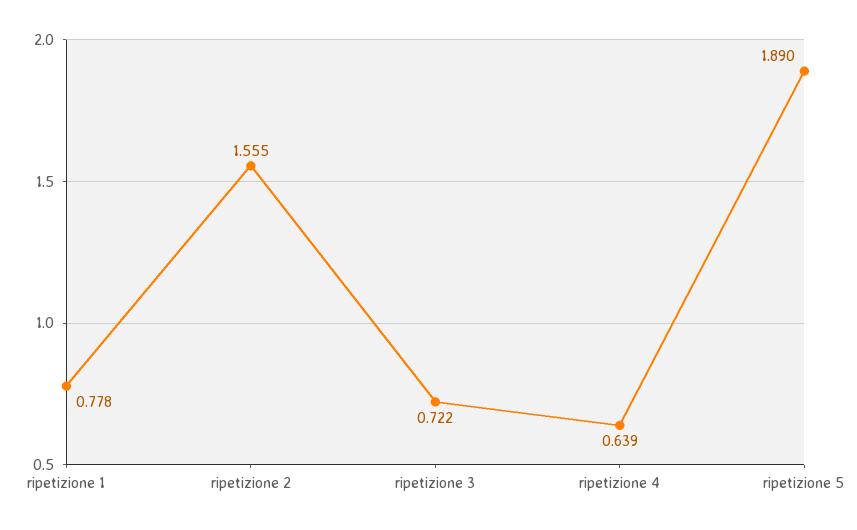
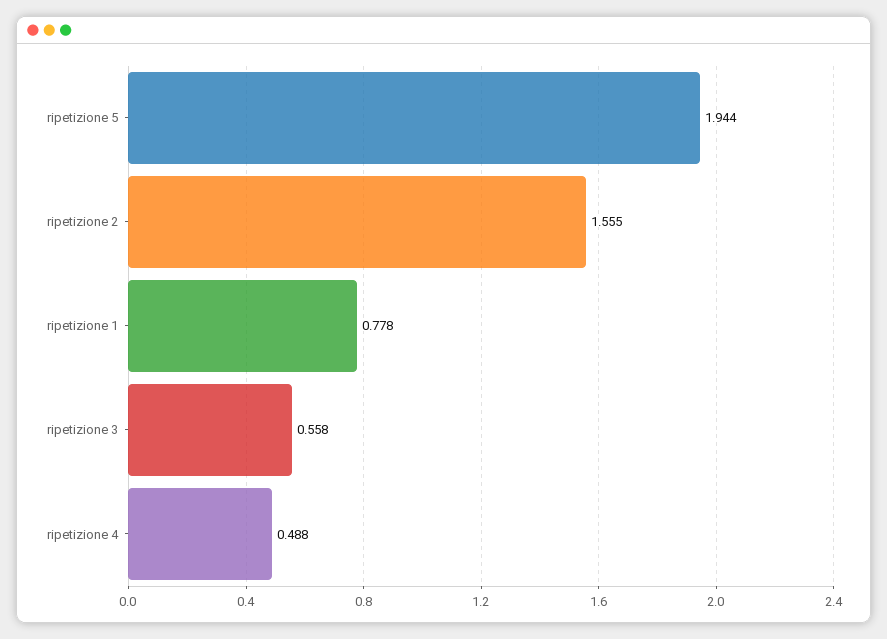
ripetizione 3: 0.722 -> 0.558
ripetizione 4: 0.639 -> 0.488
ripetizione 5: 1.89 -> 1.944

